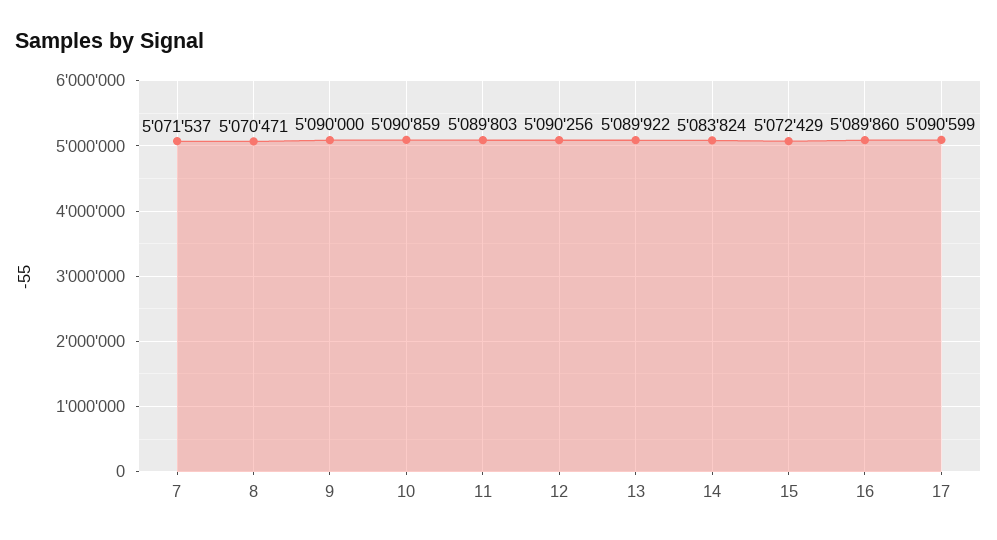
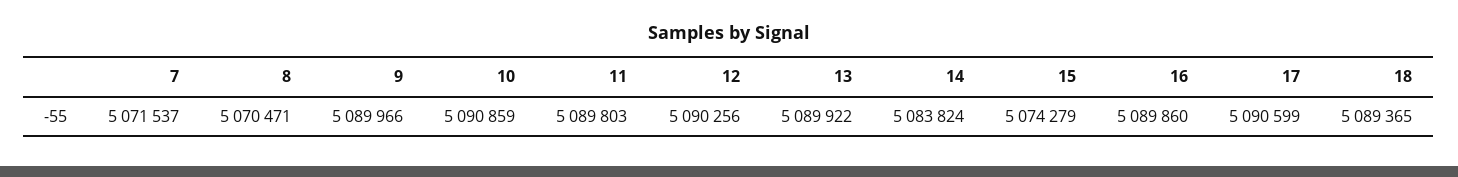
9: 5090000 -> 5089966
15: 5072429 -> 5074279
18: none -> 5089365

